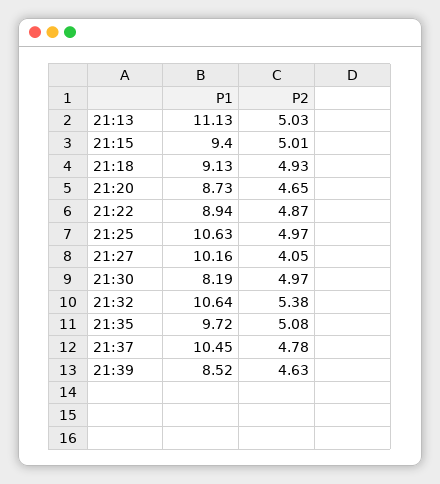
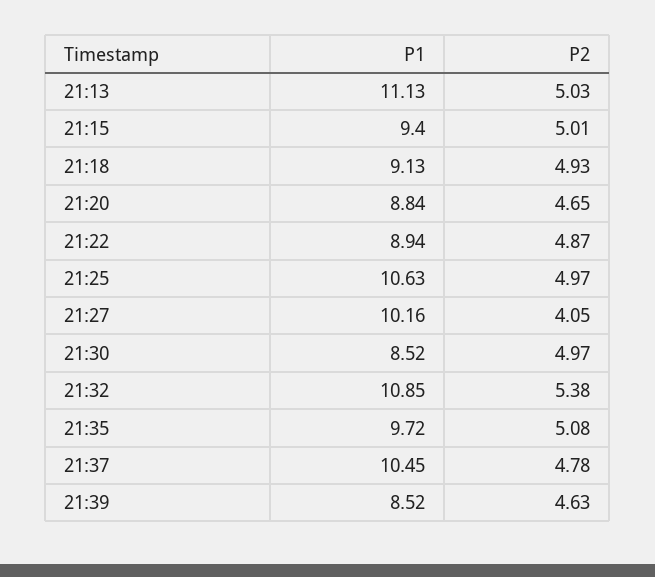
P1, 21:20: 8.73 -> 8.84
P1, 21:30: 8.19 -> 8.52
P1, 21:32: 10.64 -> 10.85

